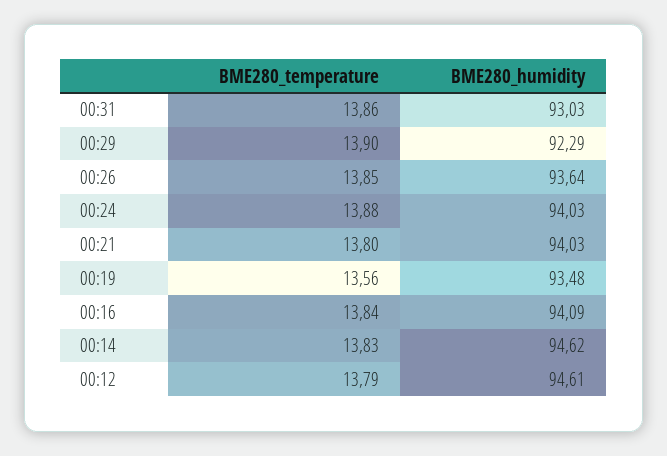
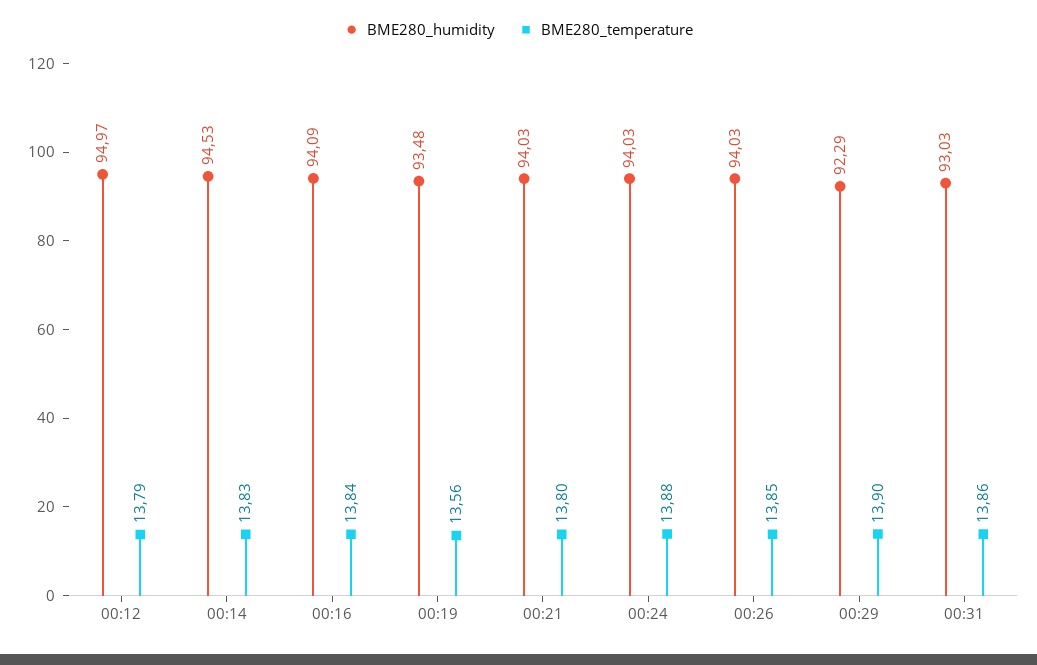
BME280_humidity, 00:26: 93.64 -> 94.03
BME280_humidity, 00:14: 94.62 -> 94.53
BME280_humidity, 00:12: 94.61 -> 94.97

